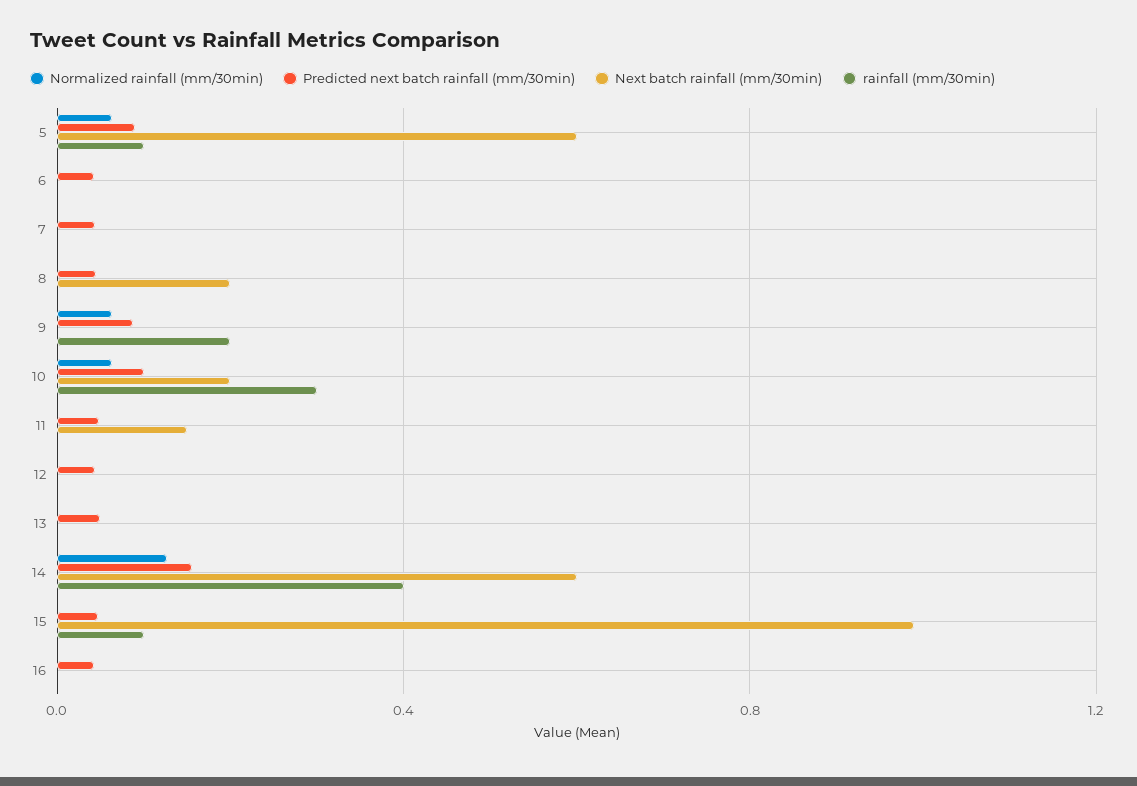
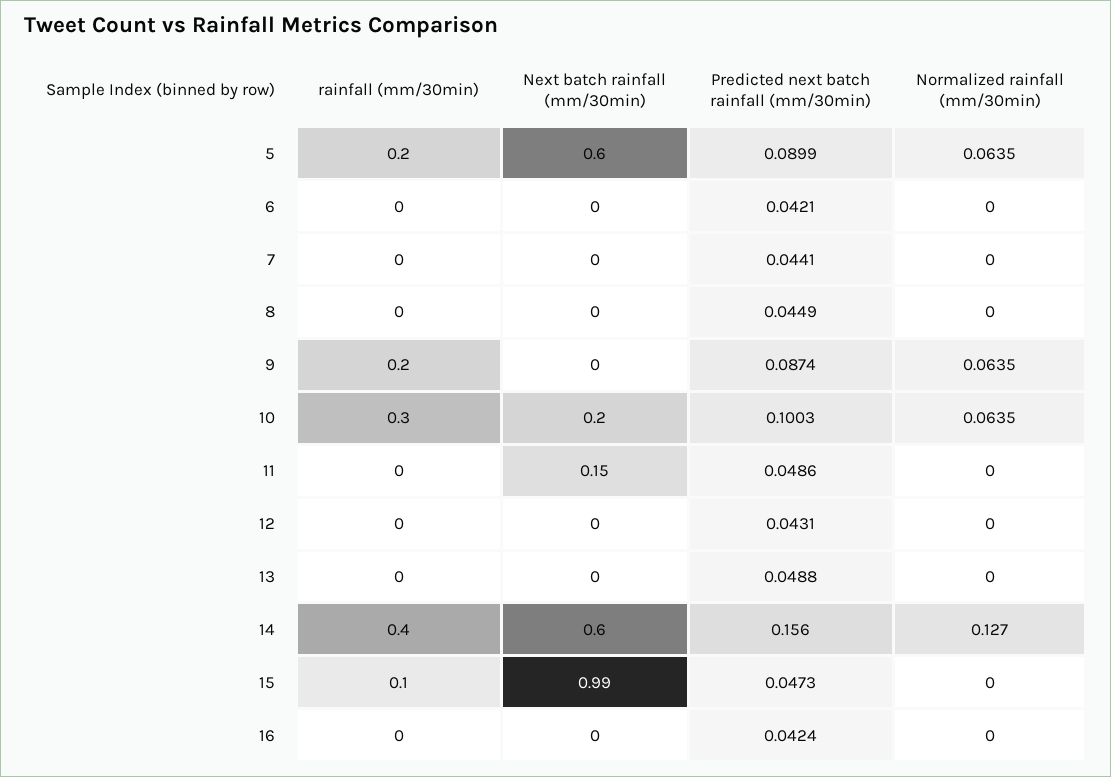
rainfall (mm/30min), 5: 0.1 -> 0.2
Next batch rainfall (mm/30min), 8: 0.2 -> 0

